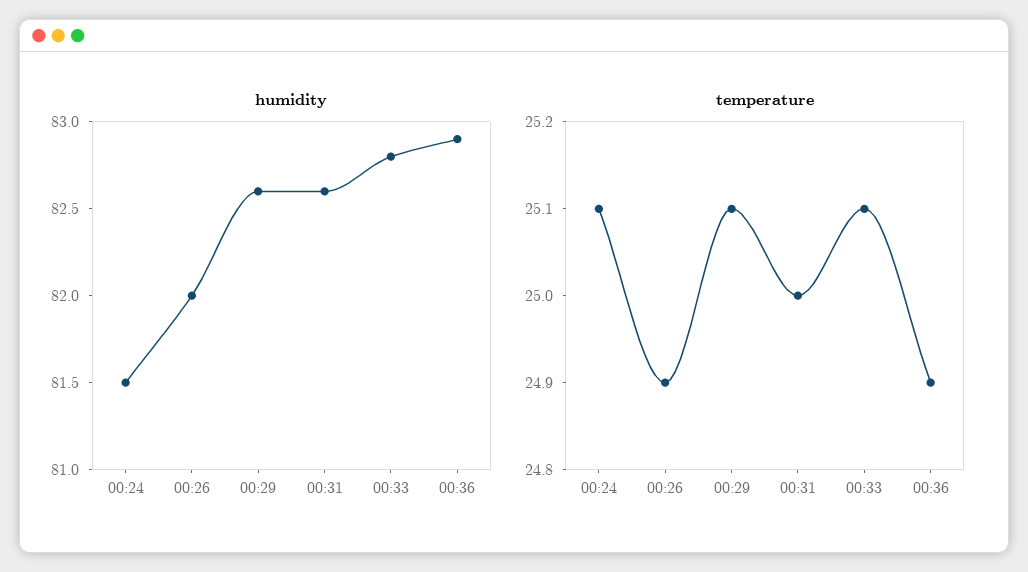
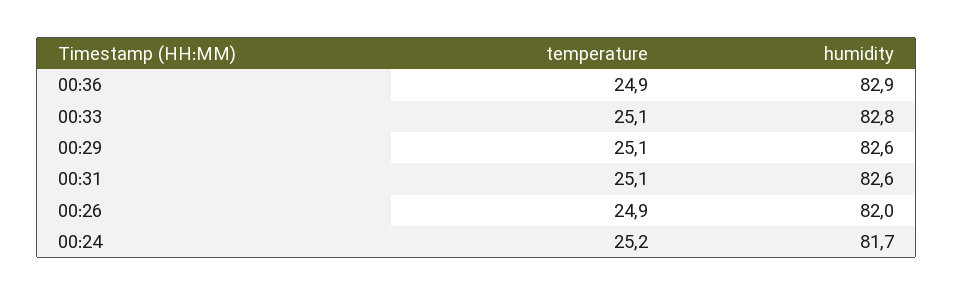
humidity, 00:24: 81.5 -> 81.7
temperature, 00:24: 25.1 -> 25.2
temperature, 00:31: 25 -> 25.1

